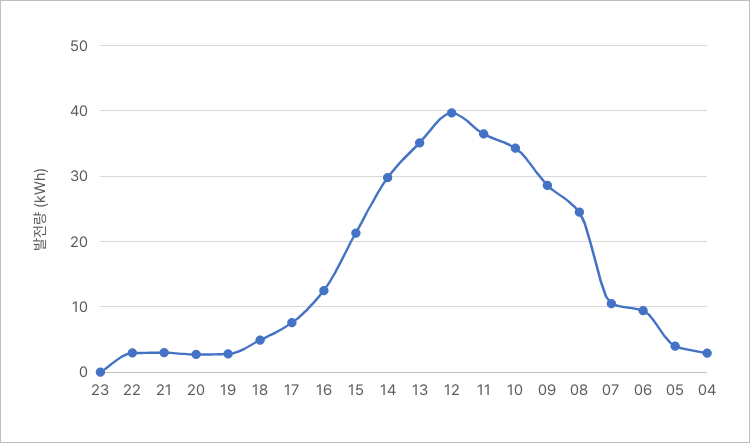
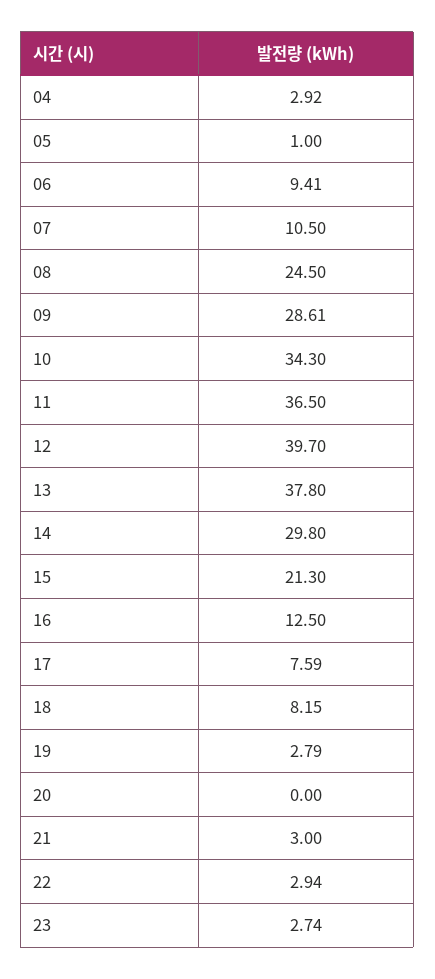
23: 0 -> 2.74
20: 3 -> 0
18: 5 -> 8.15
13: 35 -> 37.8
05: 4 -> 1

